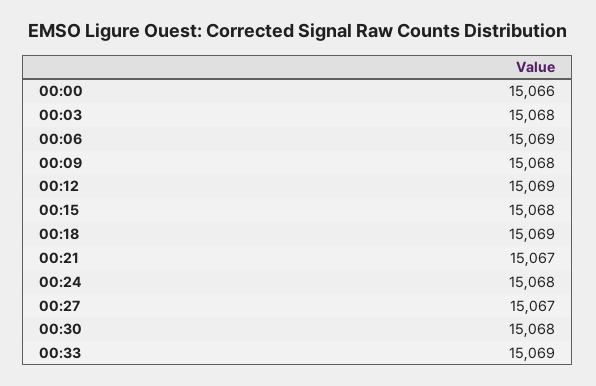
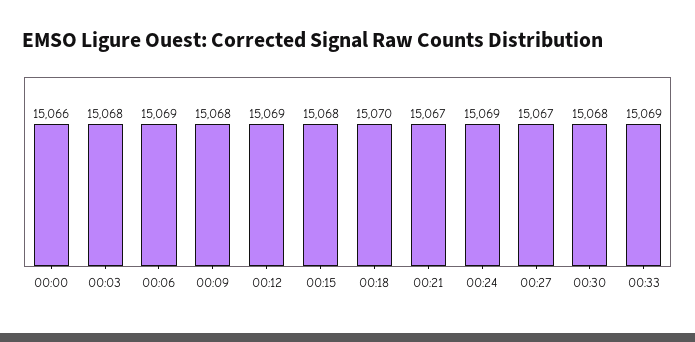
00:18: 15069 -> 15070
00:24: 15068 -> 15069

